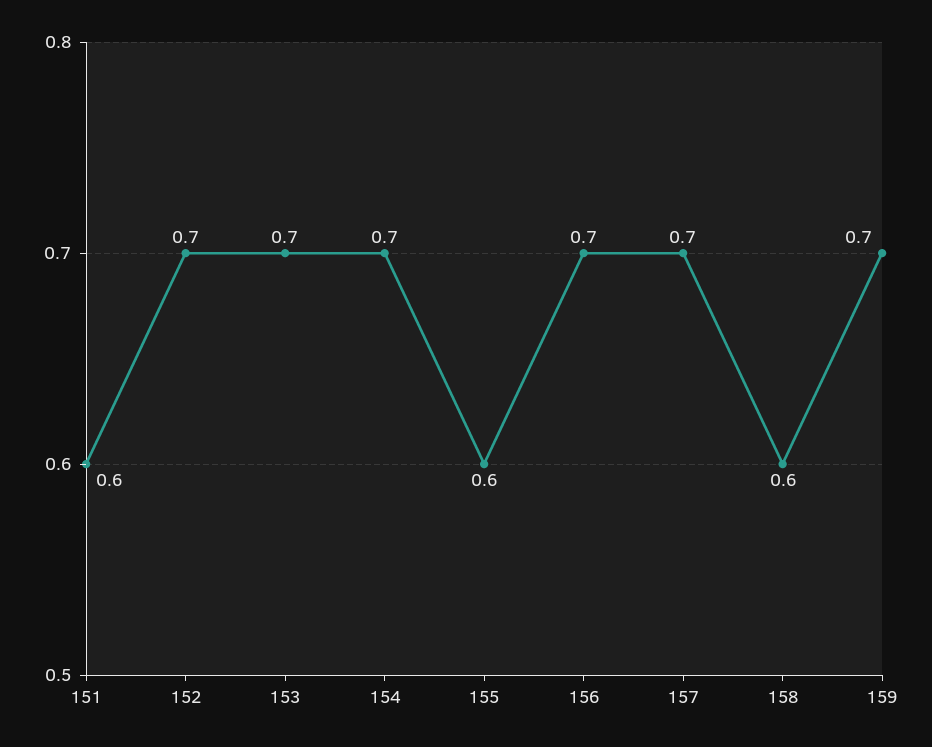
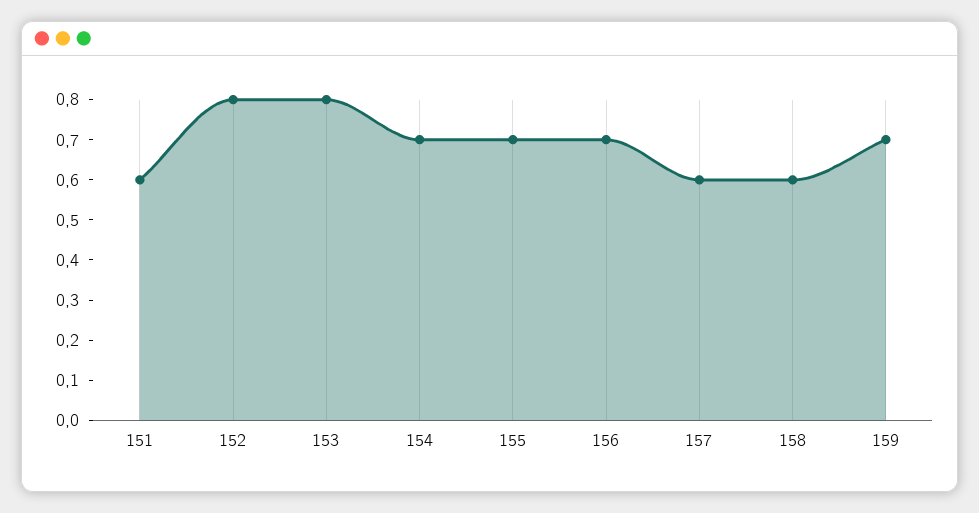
152: 0.7 -> 0.8
153: 0.7 -> 0.8
155: 0.6 -> 0.7
157: 0.7 -> 0.6

